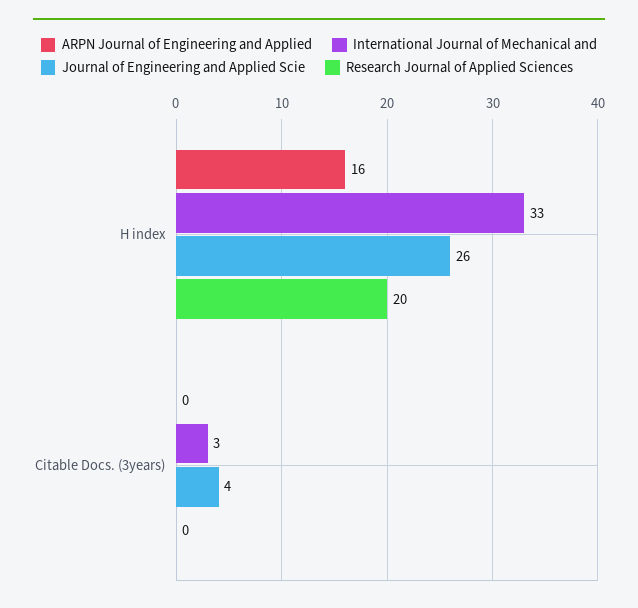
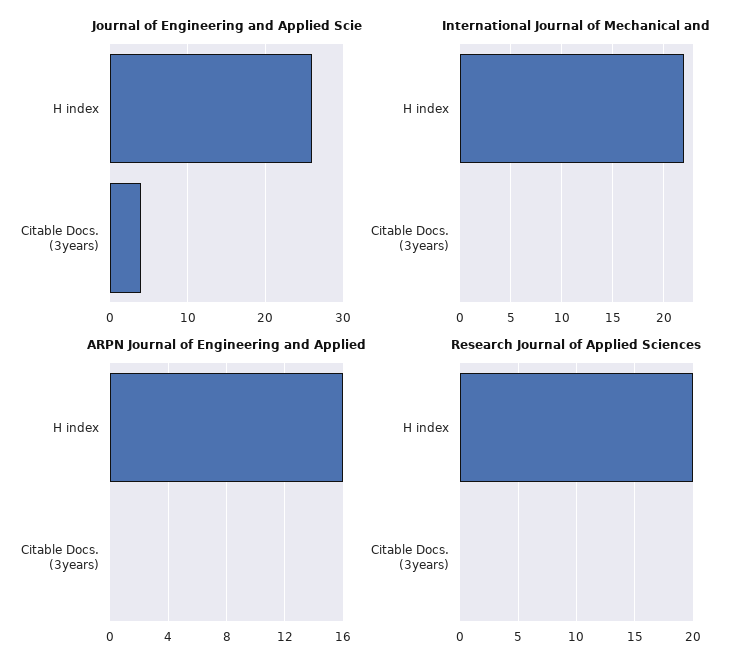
International Journal of Mechanical and, H index: 33 -> 22
International Journal of Mechanical and, Citable Docs. (3years): 3 -> 0

